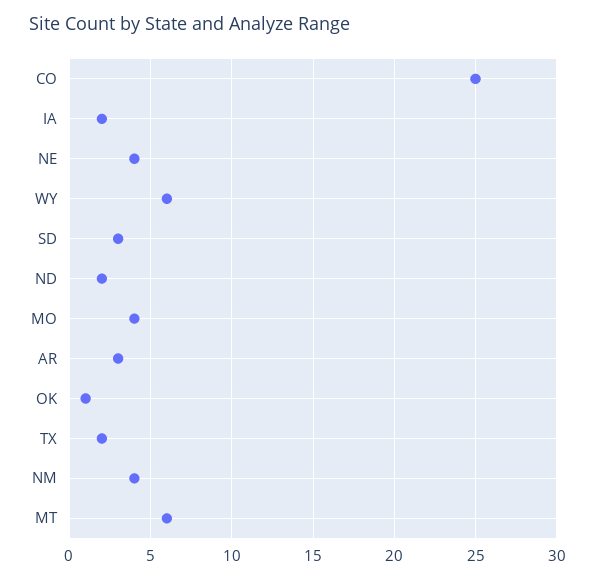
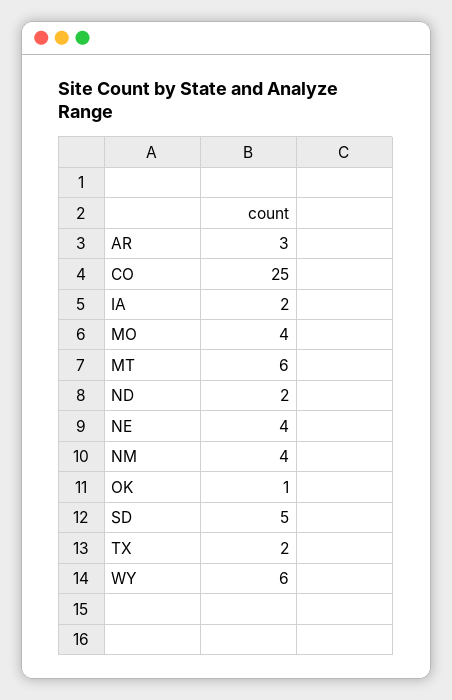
SD: 3 -> 5

